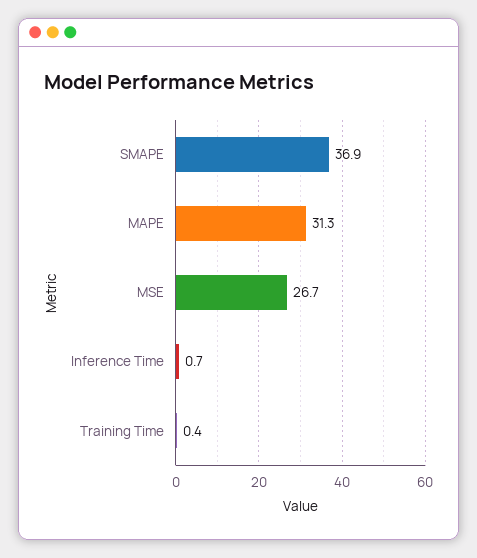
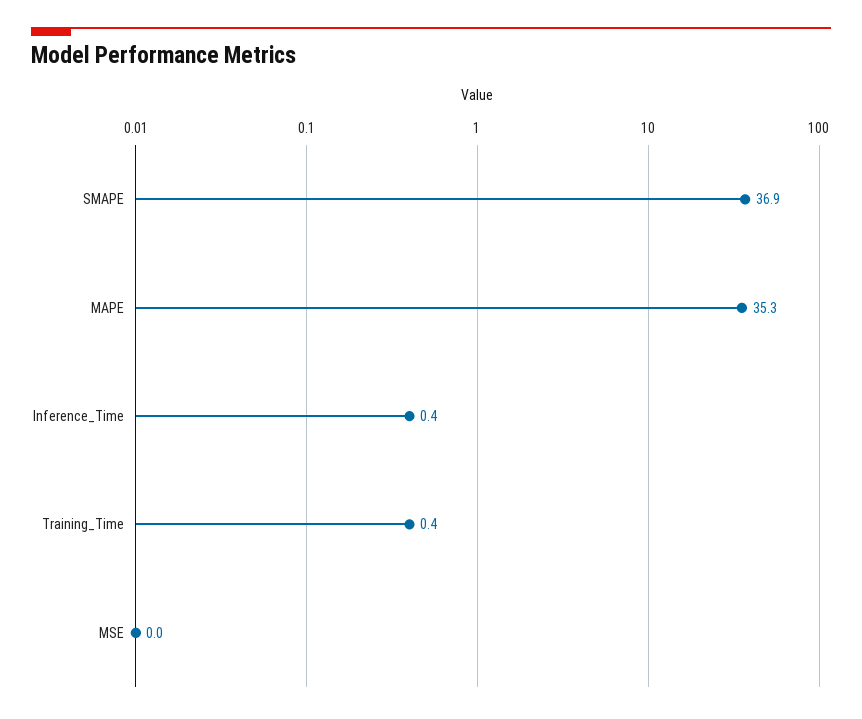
MAPE: 31.3 -> 35.3
MSE: 26.7 -> 0
Inference Time: 0.7 -> 0.4

